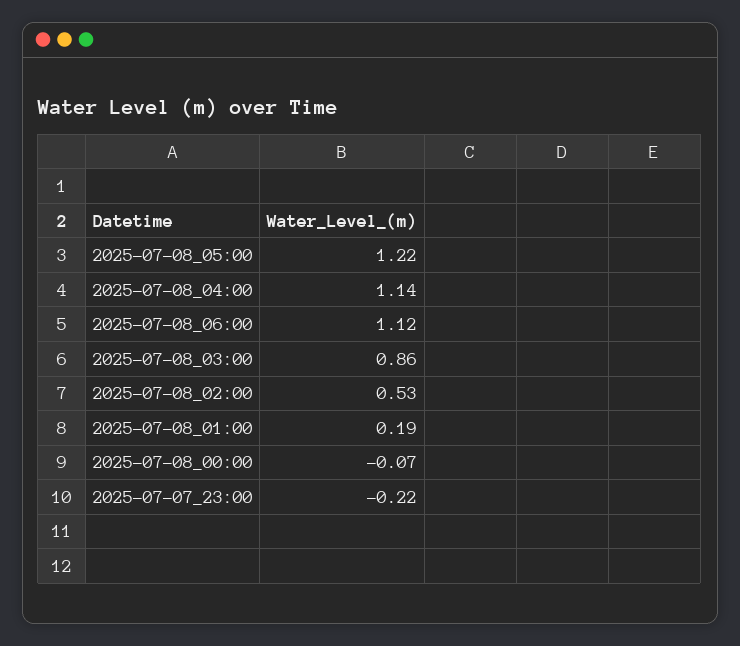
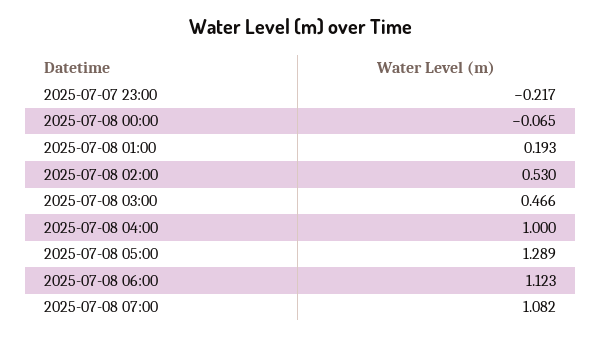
2025-07-08_05:00: 1.22 -> 1.289
2025-07-08_04:00: 1.14 -> 1
2025-07-08_03:00: 0.86 -> 0.466
2025-07-08 07:00: none -> 1.082

